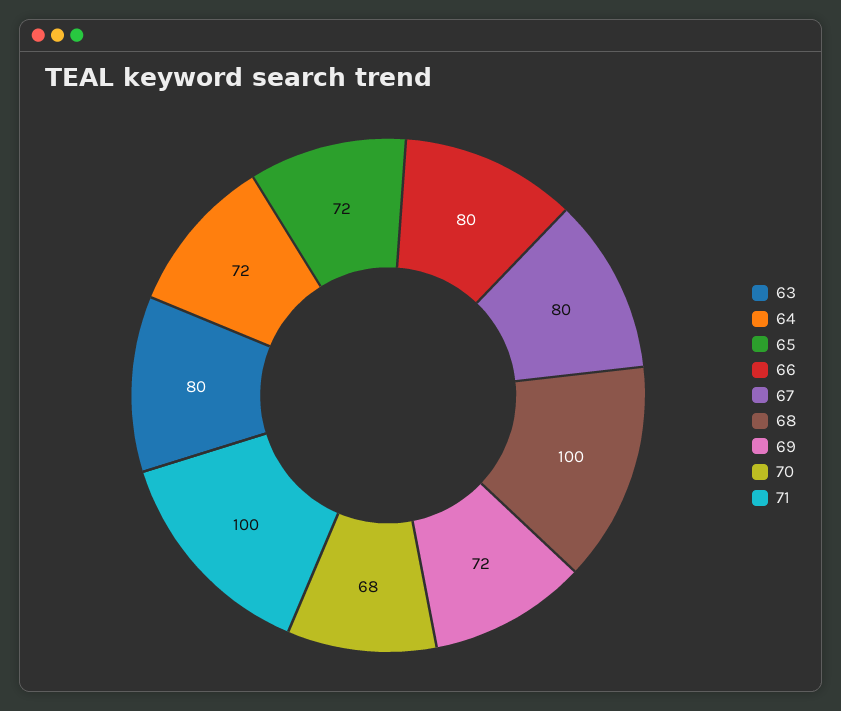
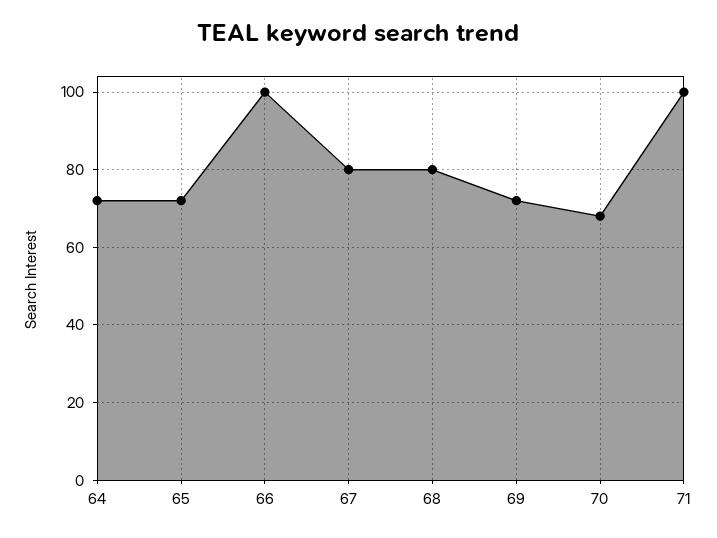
63: 80 -> none
66: 80 -> 100
68: 100 -> 80

